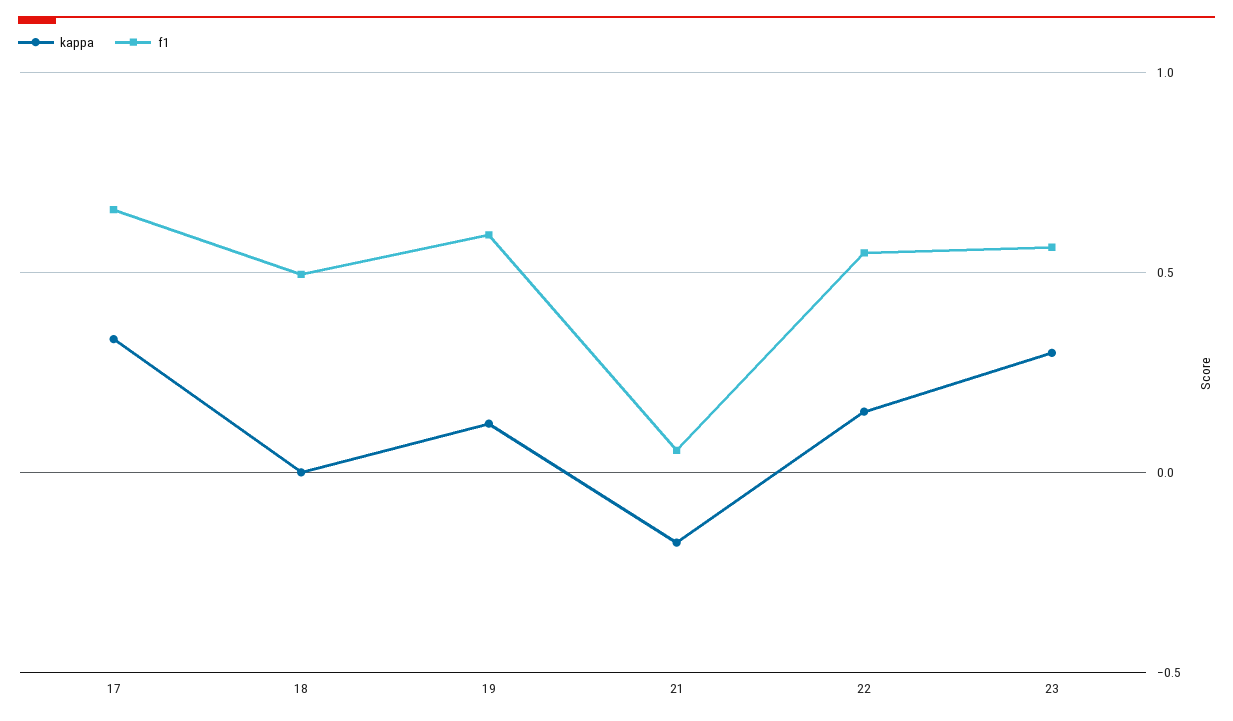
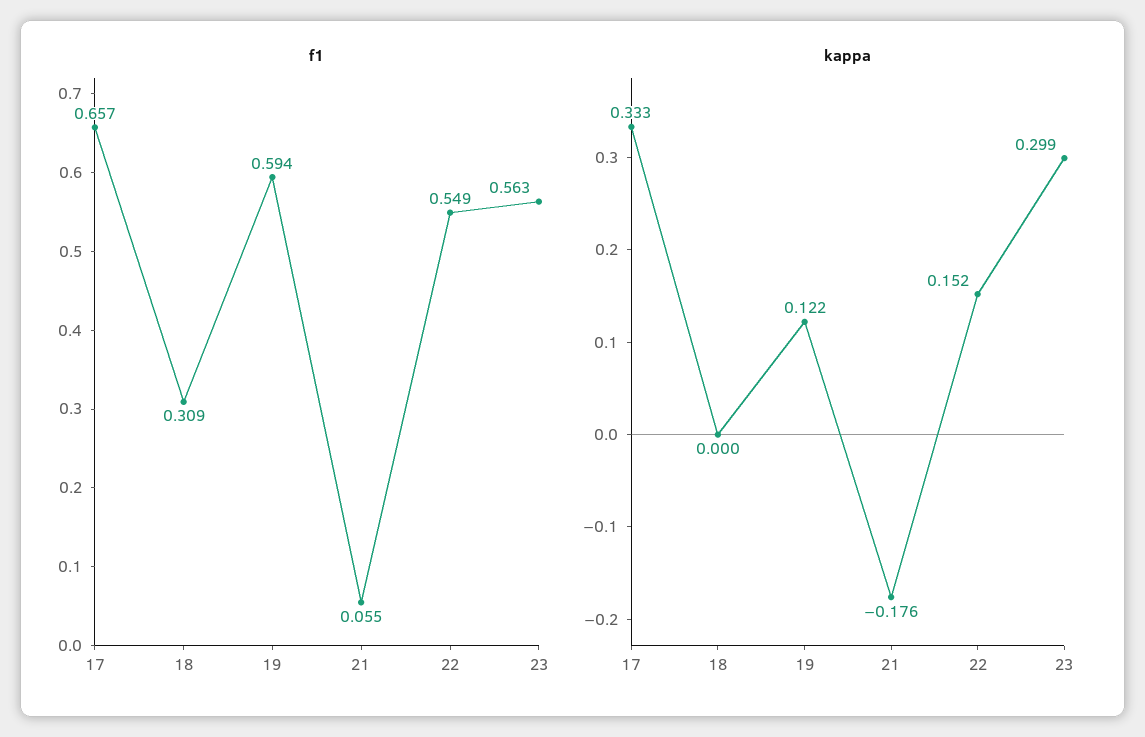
f1, 18: 0.5 -> 0.309

